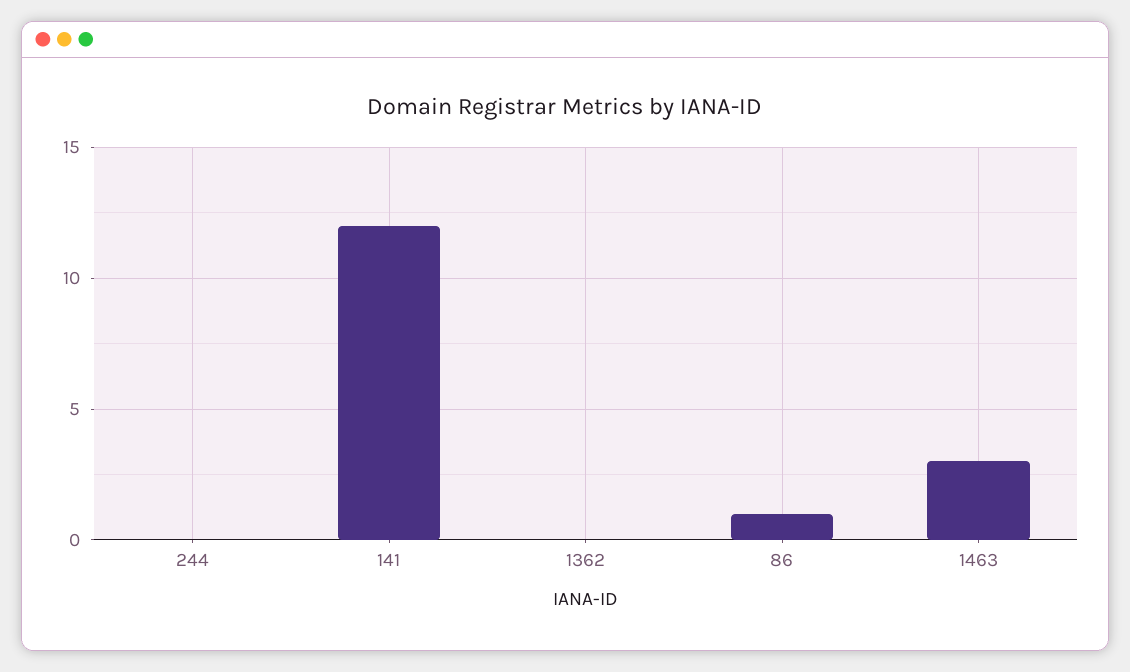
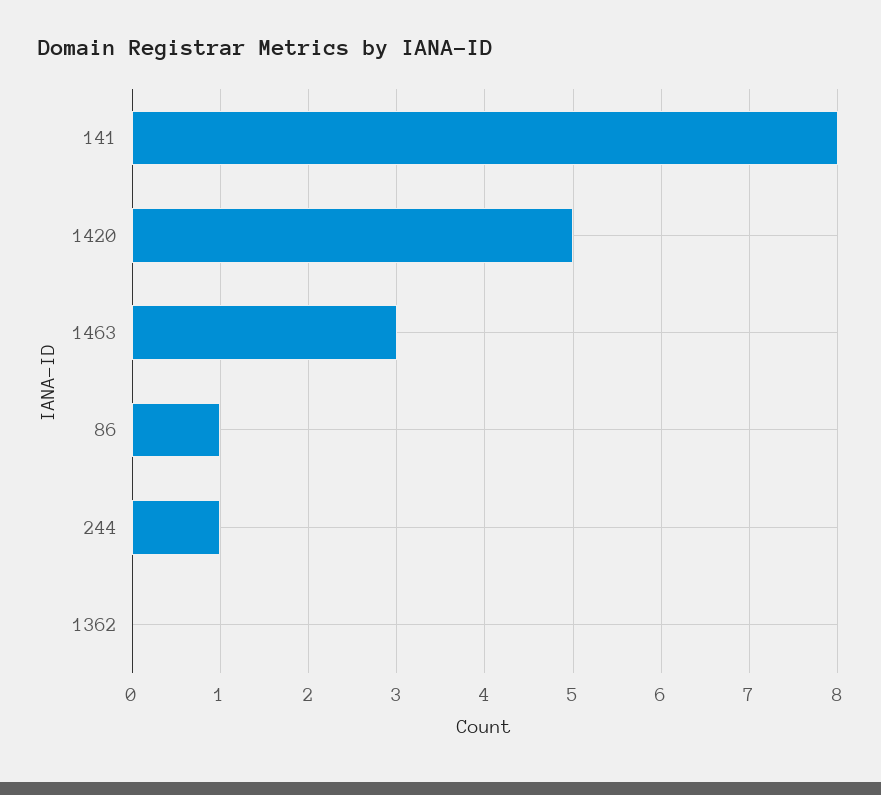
244: 0 -> 1
141: 12 -> 8
1420: none -> 5

